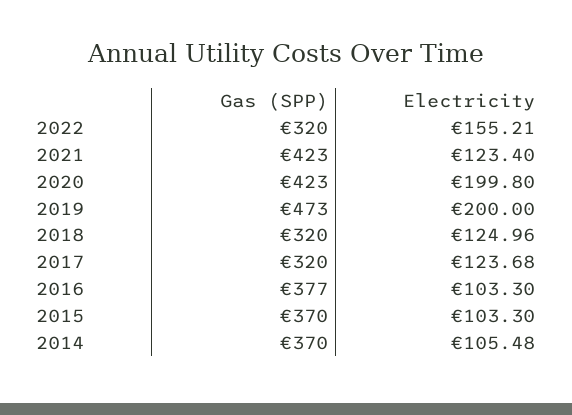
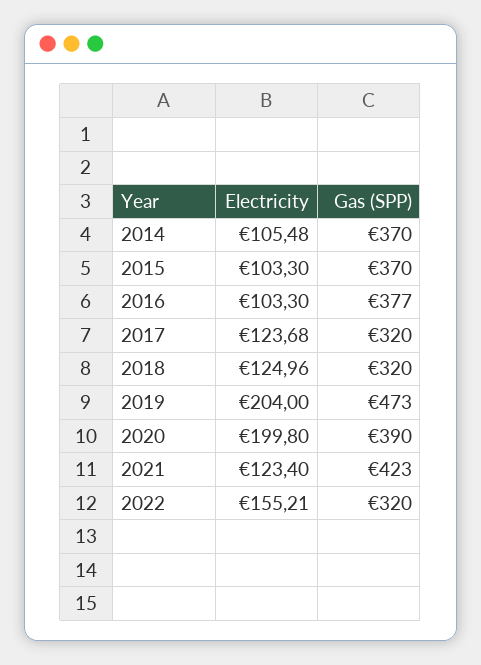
Gas (SPP), 2020: 423 -> 390
Electricity, 2019: 200 -> 204

